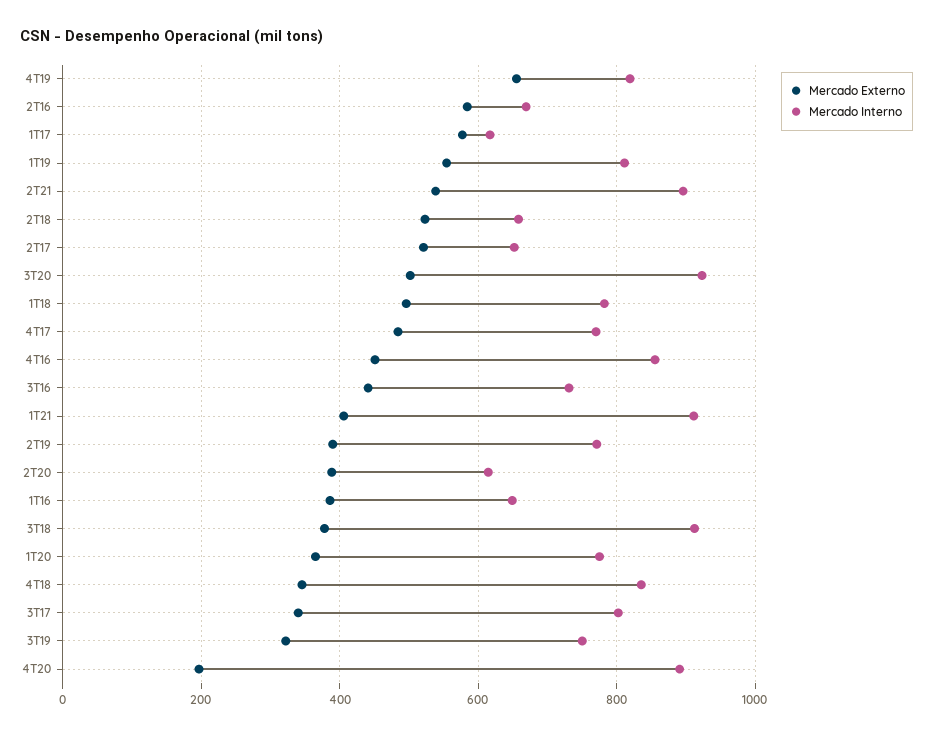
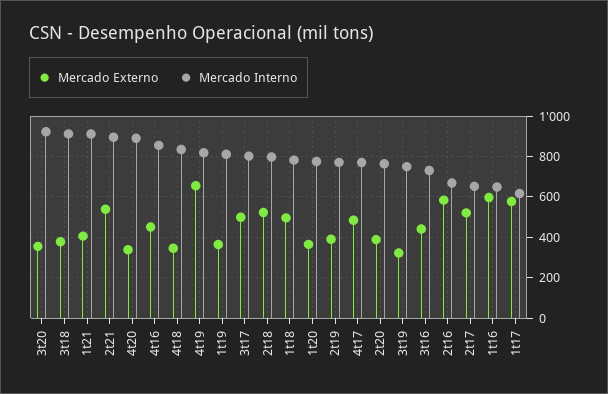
Mercado Externo, 1T19: 560 -> 350
Mercado Interno, 2T18: 660 -> 800
Mercado Externo, 3T20: 500 -> 350
Mercado Interno, 2T20: 620 -> 750
Mercado Externo, 1T16: 380 -> 600
Mercado Externo, 3T17: 340 -> 500
Mercado Externo, 4T20: 200 -> 350

